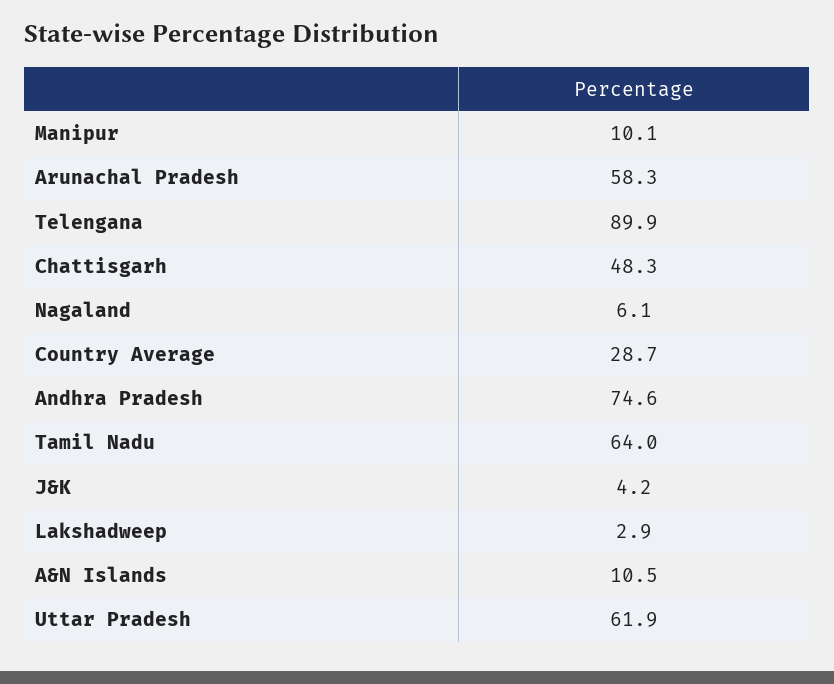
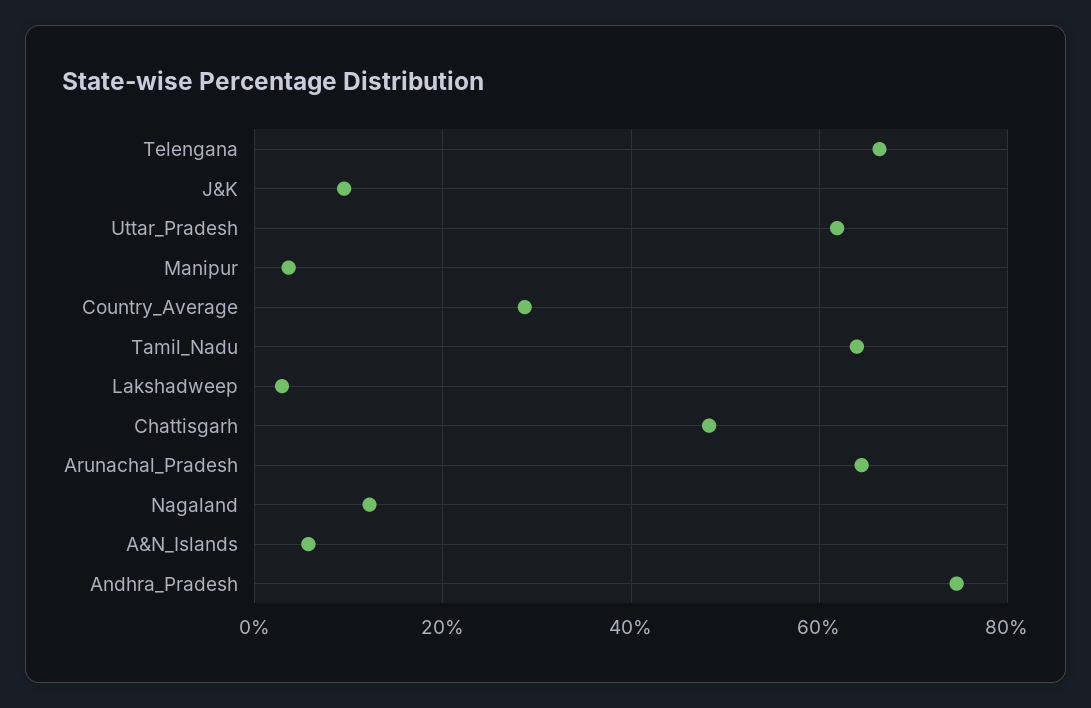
Manipur: 10.1 -> 4
Arunachal Pradesh: 58.3 -> 64
Telengana: 89.9 -> 66
Nagaland: 6.1 -> 12
J&K: 4.2 -> 10
A&N Islands: 10.5 -> 6

